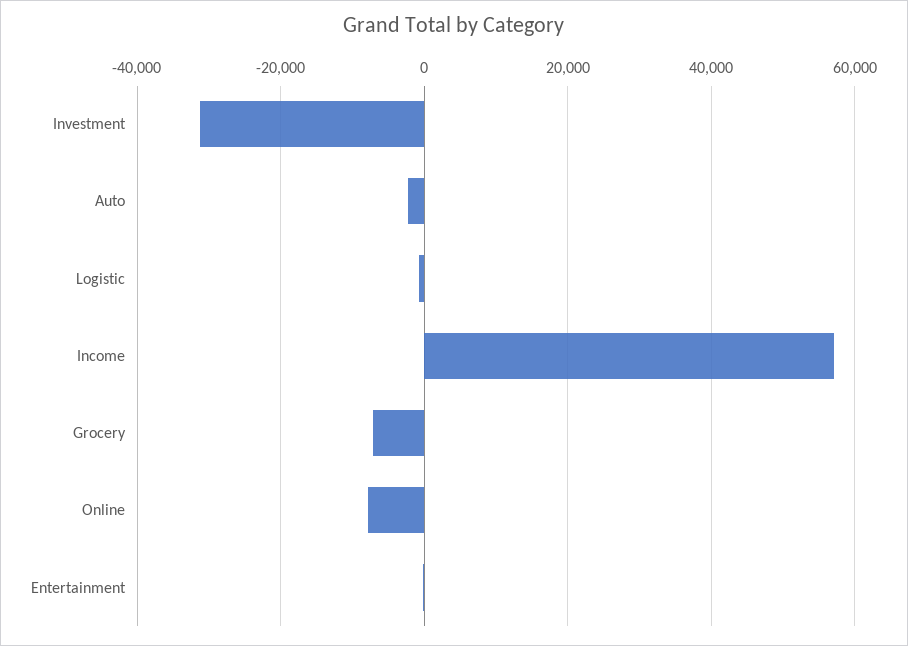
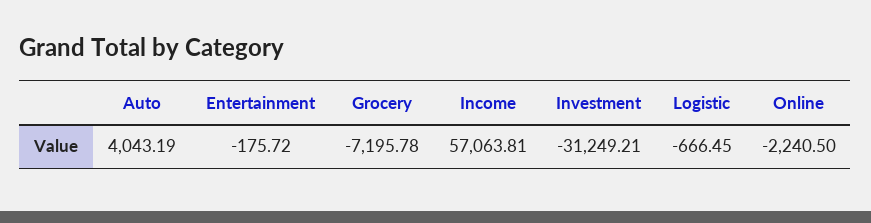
Auto: -2000 -> 4043.19
Online: -8000 -> -2240.5

